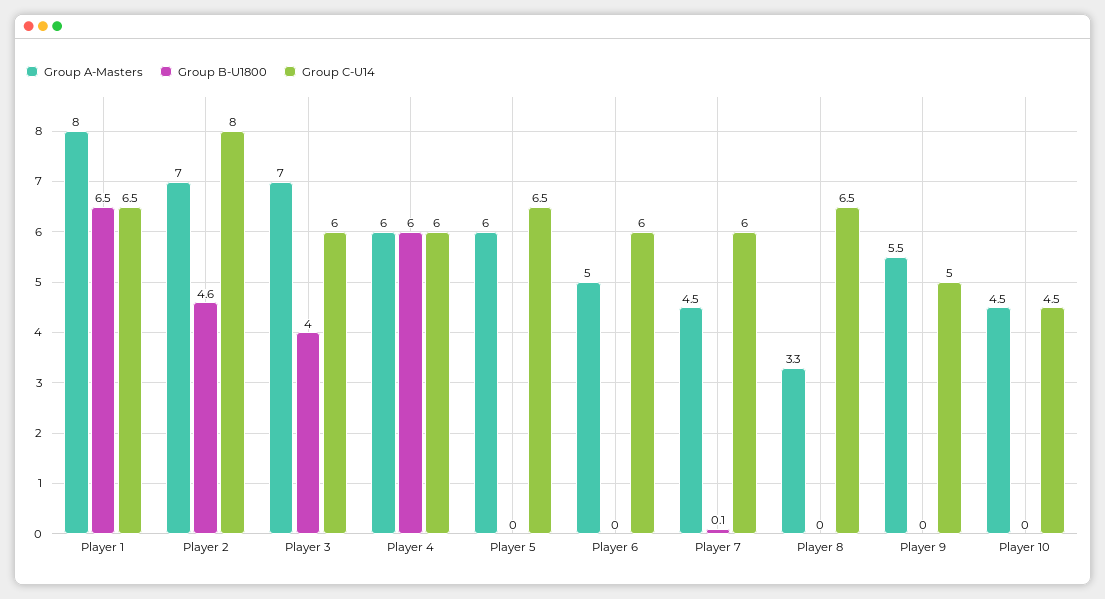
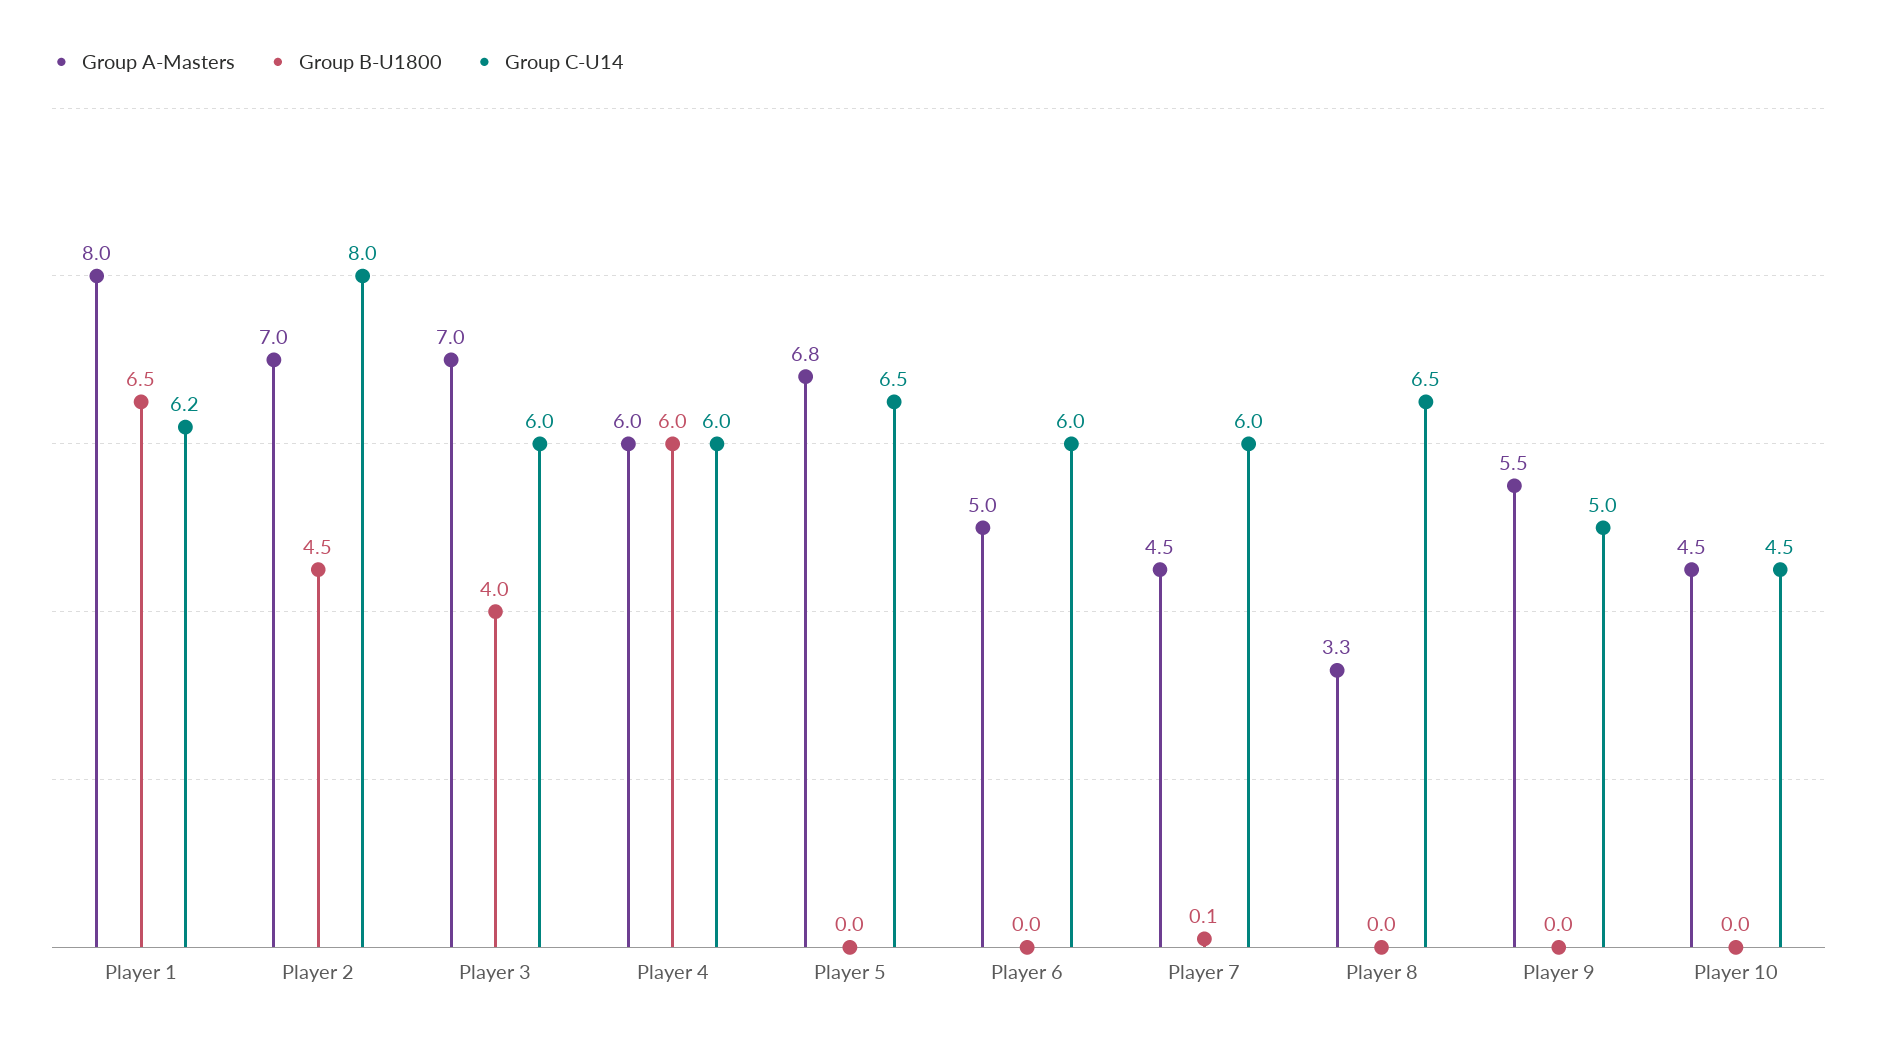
Group C-U14, Player 1: 6.5 -> 6.2
Group B-U1800, Player 2: 4.6 -> 4.5
Group A-Masters, Player 5: 6 -> 6.8

